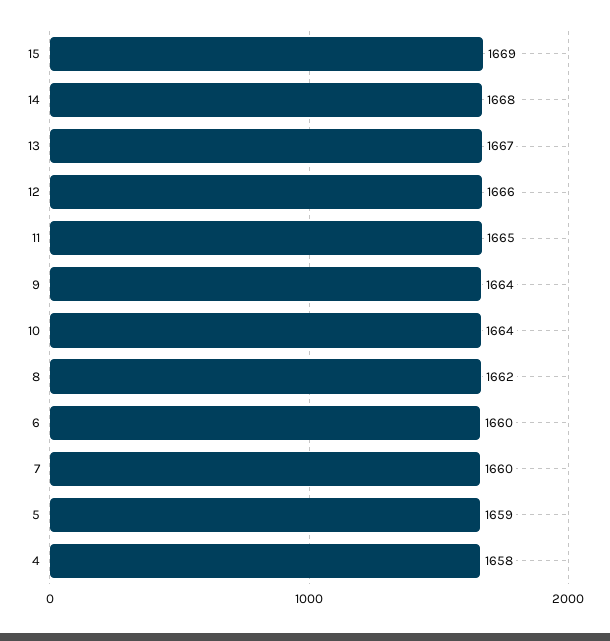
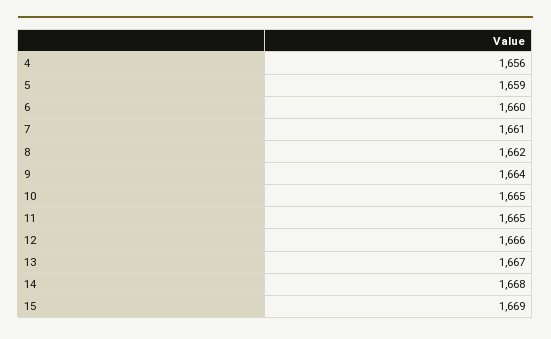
10: 1664 -> 1665
7: 1660 -> 1661
4: 1658 -> 1656

